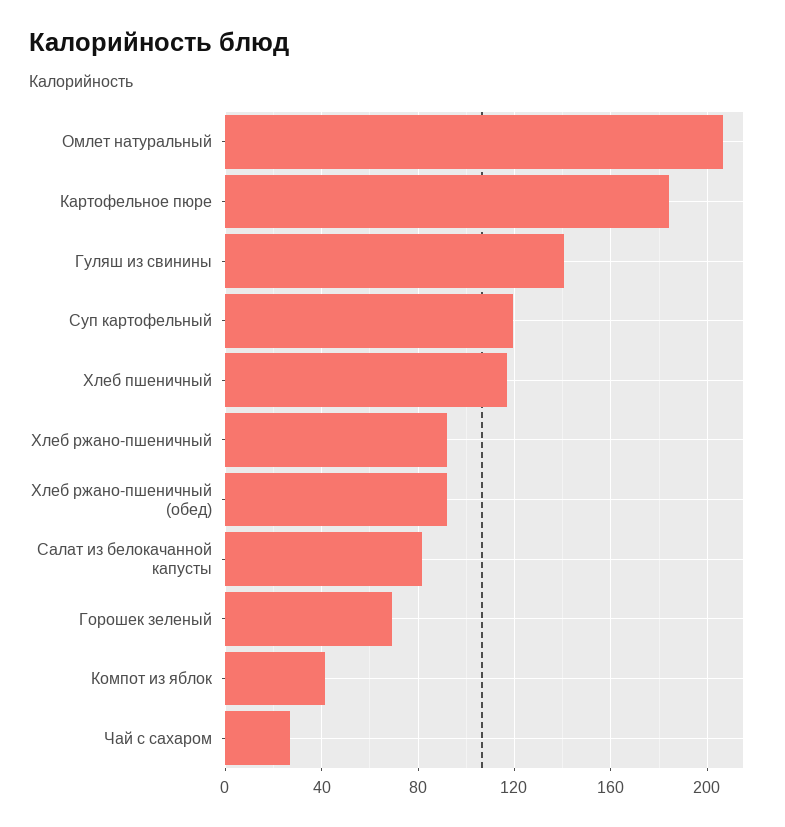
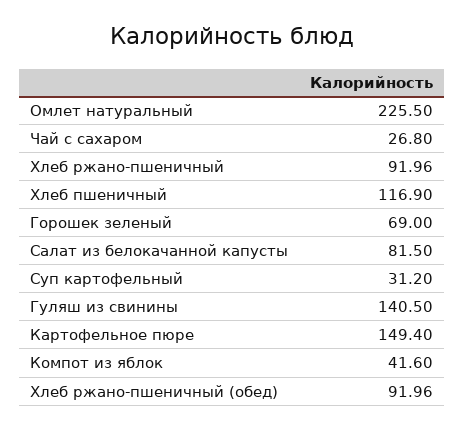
Омлет натуральный: 205 -> 225.5
Картофельное пюре: 185 -> 149.4
Суп картофельный: 120 -> 31.2

